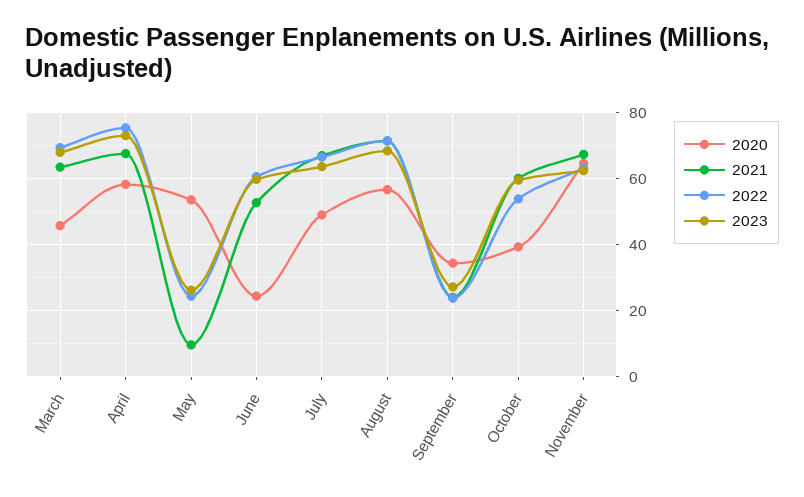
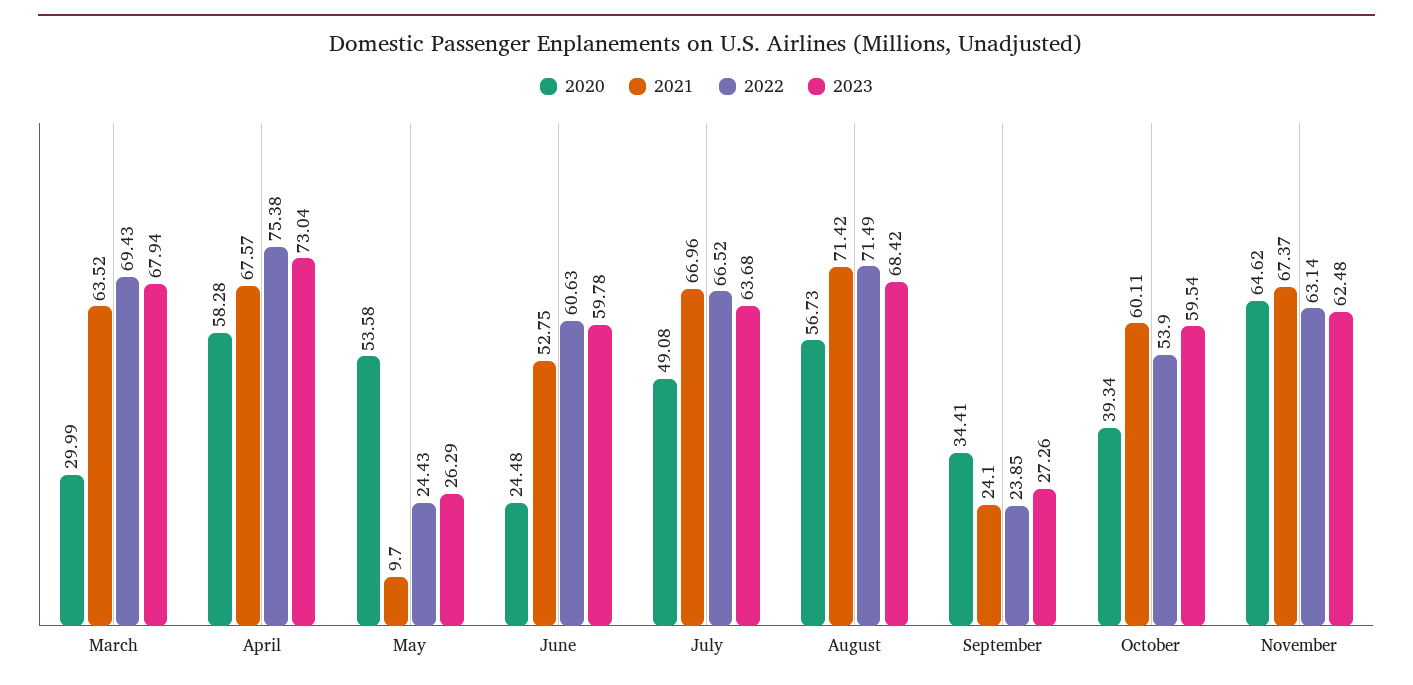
2020, March: 46 -> 29.99

